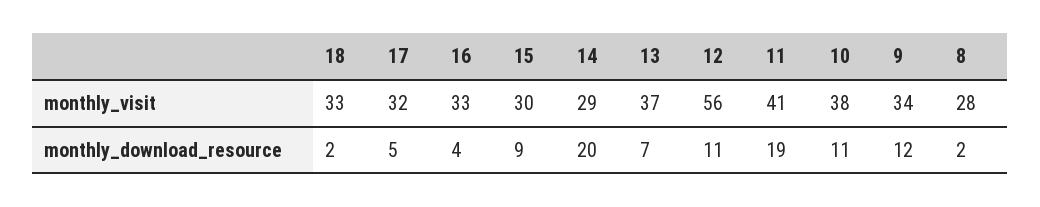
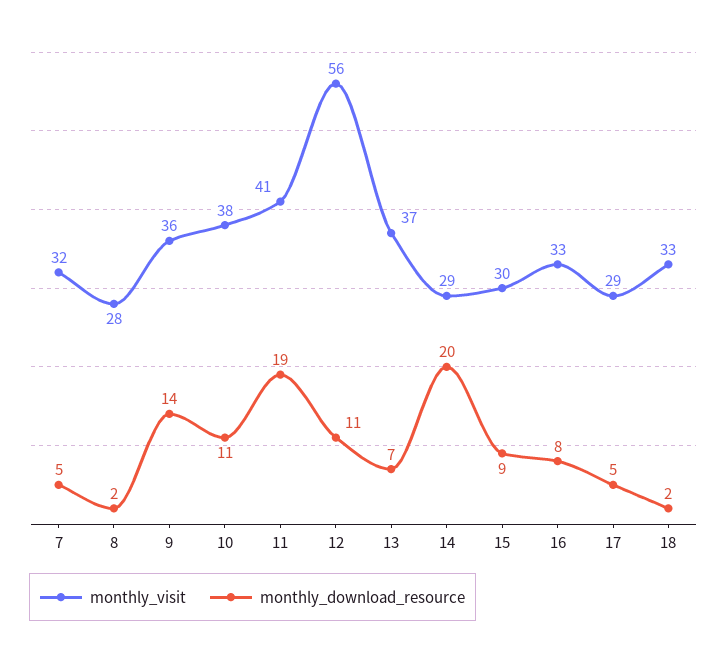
monthly_visit, 17: 32 -> 29
monthly_visit, 9: 34 -> 36
monthly_download_resource, 16: 4 -> 8
monthly_download_resource, 9: 12 -> 14
monthly_visit, 7: none -> 32
monthly_download_resource, 7: none -> 5

